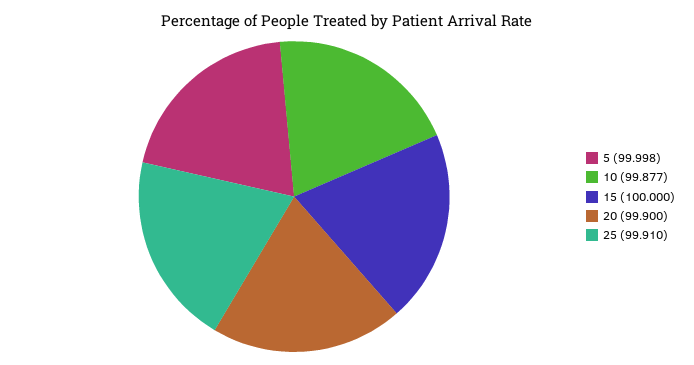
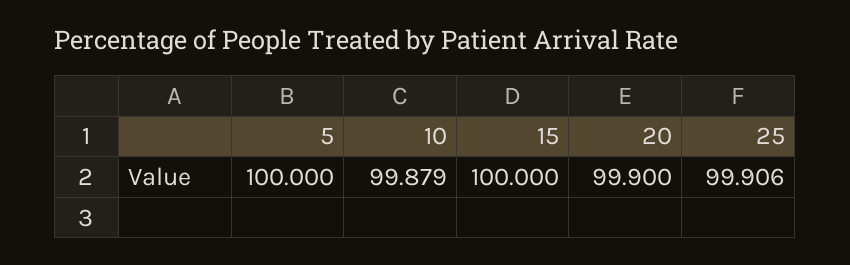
5: 99.998 -> 100
10: 99.877 -> 99.879
25: 99.91 -> 99.906

